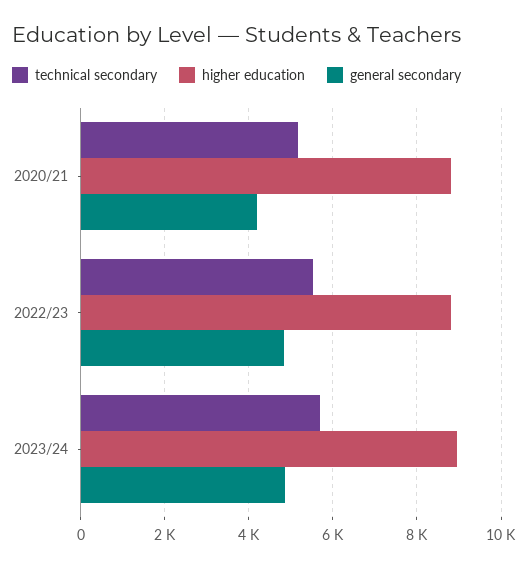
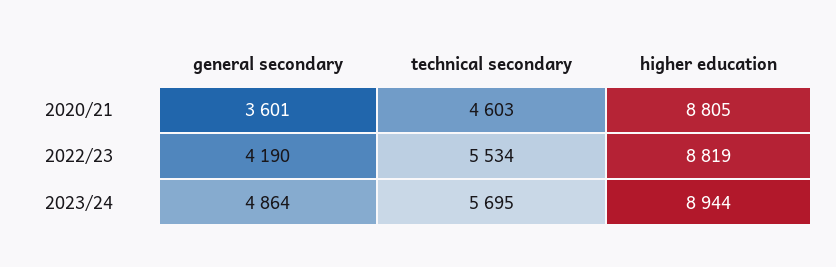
technical secondary, 2020/21: 5200 -> 4603
general secondary, 2020/21: 4200 -> 3601
general secondary, 2022/23: 4800 -> 4190

